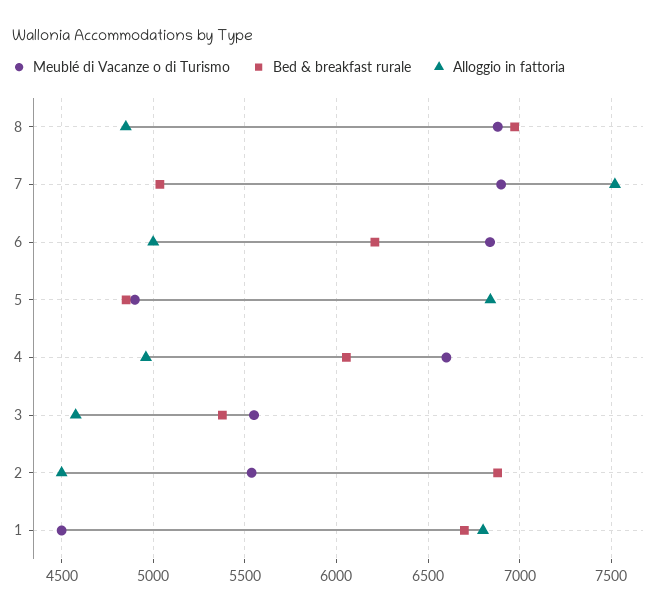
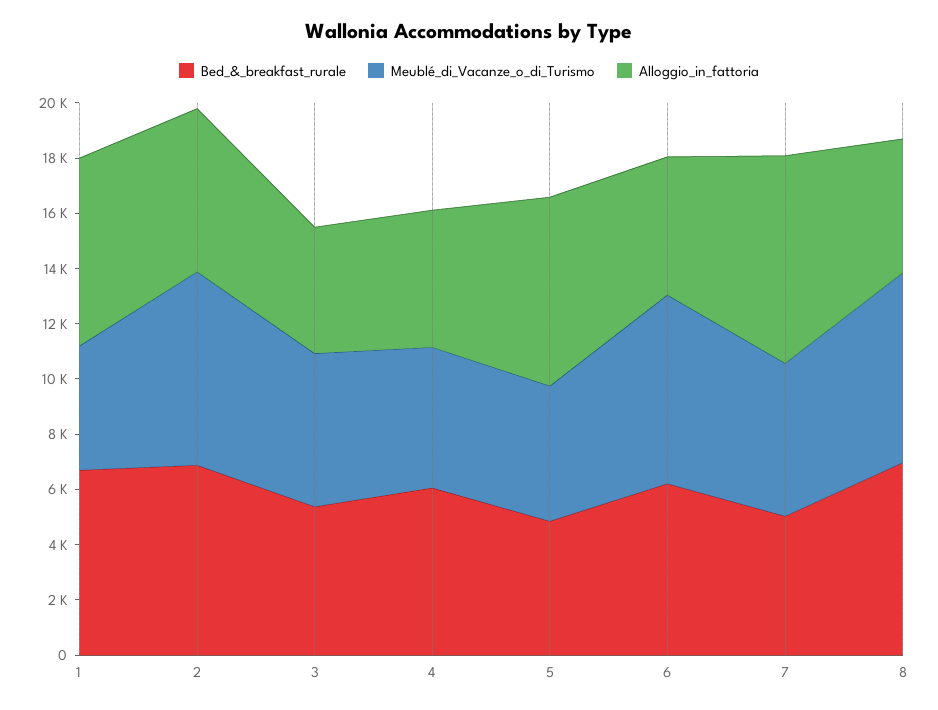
Meublé di Vacanze o di Turismo, 7: 6900 -> 5500
Meublé di Vacanze o di Turismo, 4: 6600 -> 5000
Meublé di Vacanze o di Turismo, 2: 5550 -> 7000
Alloggio in fattoria, 2: 4500 -> 6000

